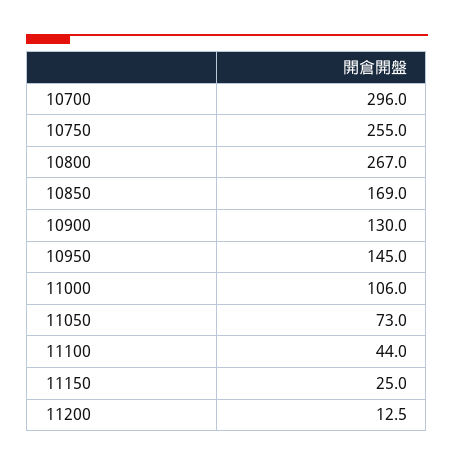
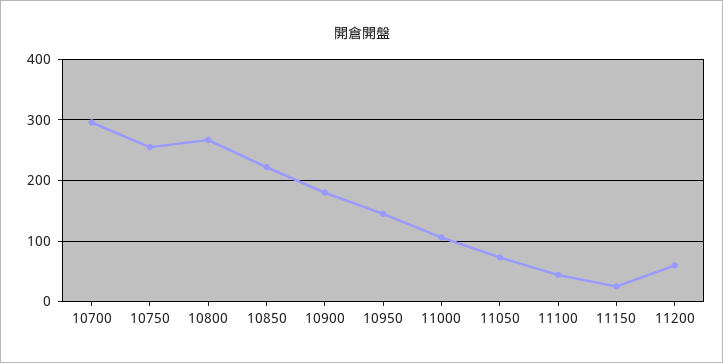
10850: 169 -> 220
10900: 130 -> 180
11200: 12.5 -> 60

